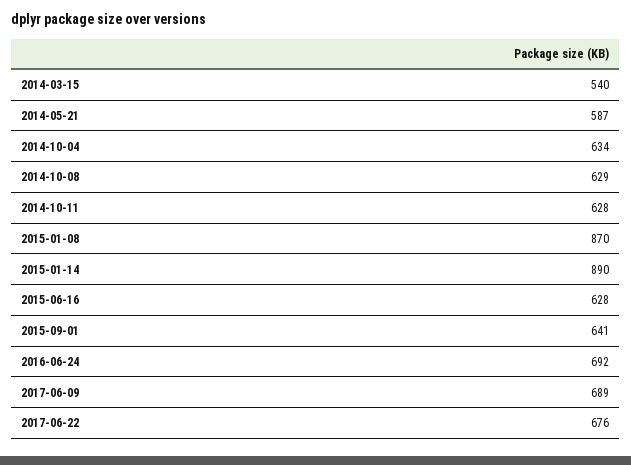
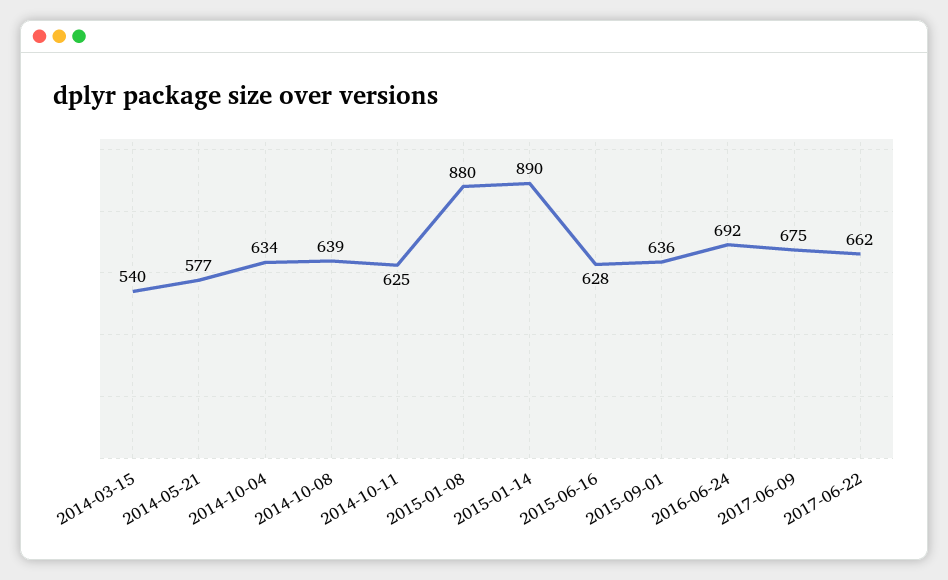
2014-05-21: 587 -> 577
2014-10-08: 629 -> 639
2014-10-11: 628 -> 625
2015-01-08: 870 -> 880
2015-09-01: 641 -> 636
2017-06-09: 689 -> 675
2017-06-22: 676 -> 662

